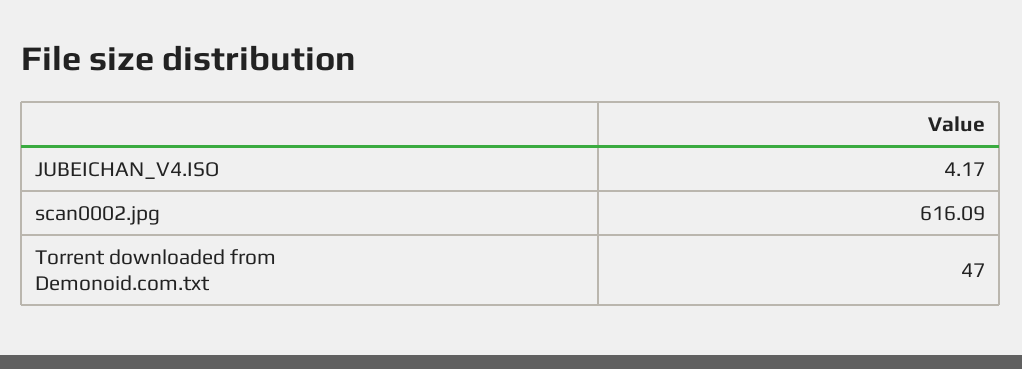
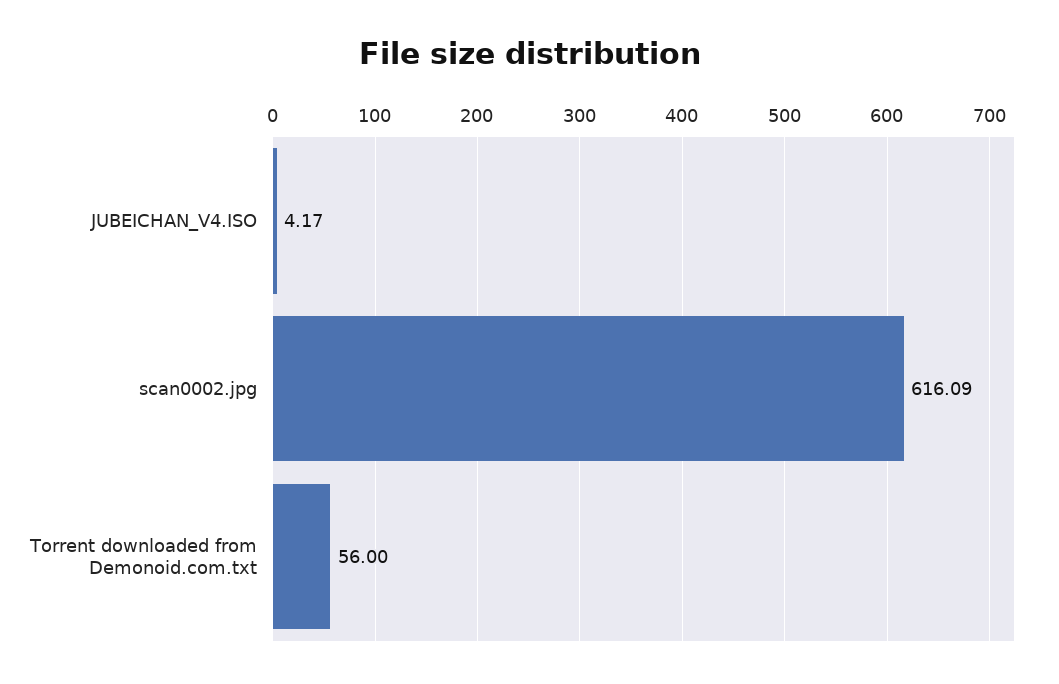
Torrent downloaded from Demonoid.com.txt: 47 -> 56

